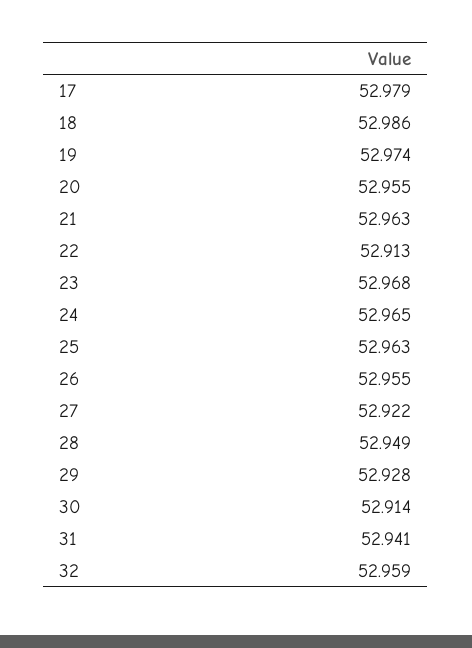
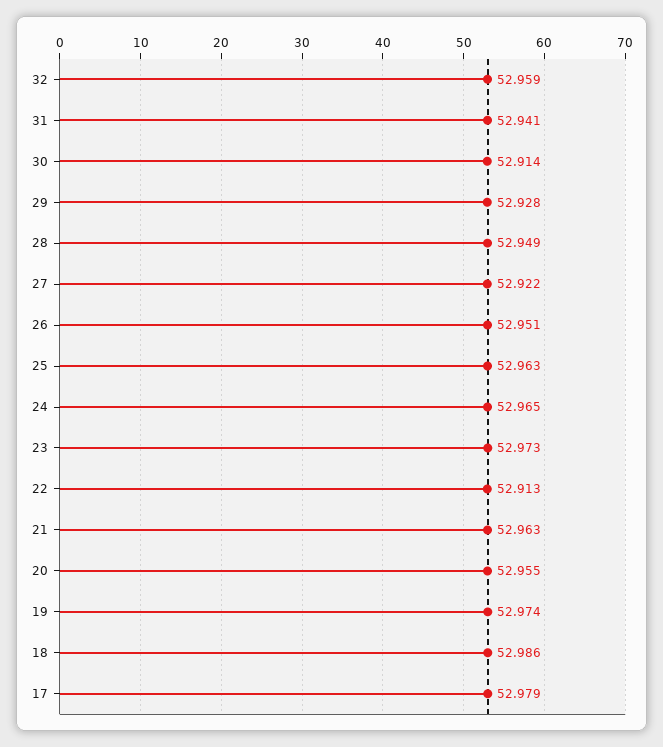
23: 52.968 -> 52.973
26: 52.955 -> 52.951

